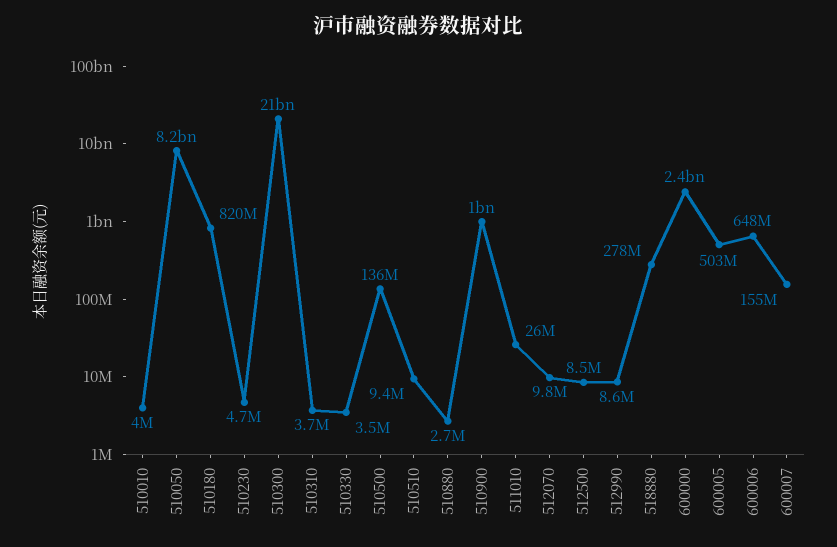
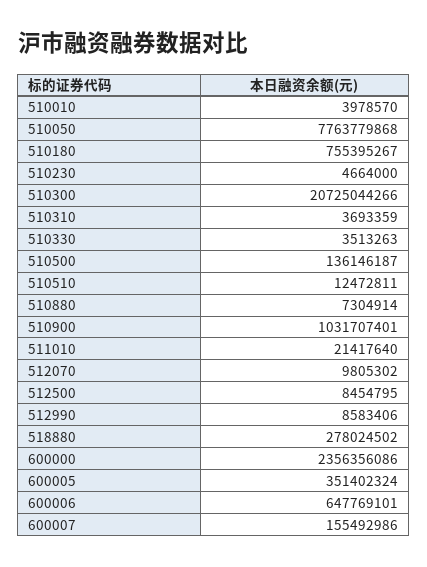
510050: 8200000000 -> 7763779868
510180: 820000000 -> 755395267
510510: 9400000 -> 12472811
510880: 2700000 -> 7304914
511010: 26000000 -> 21417640
600005: 503000000 -> 351402324

